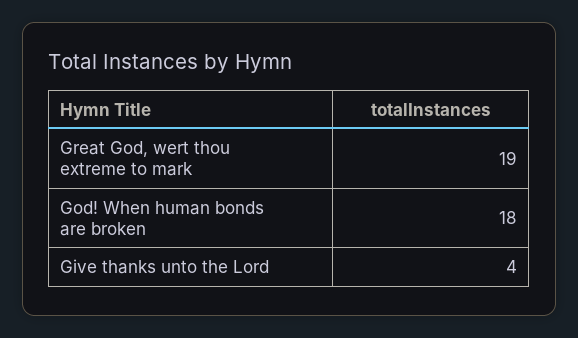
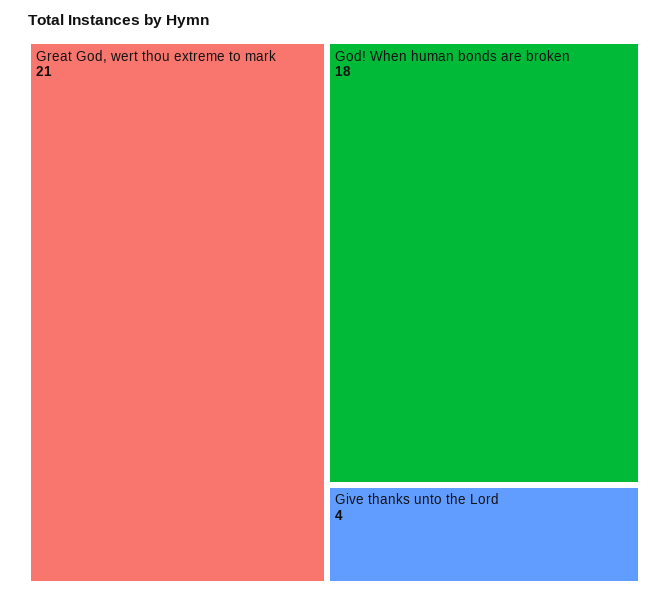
Great God, wert thou extreme to mark: 19 -> 21

